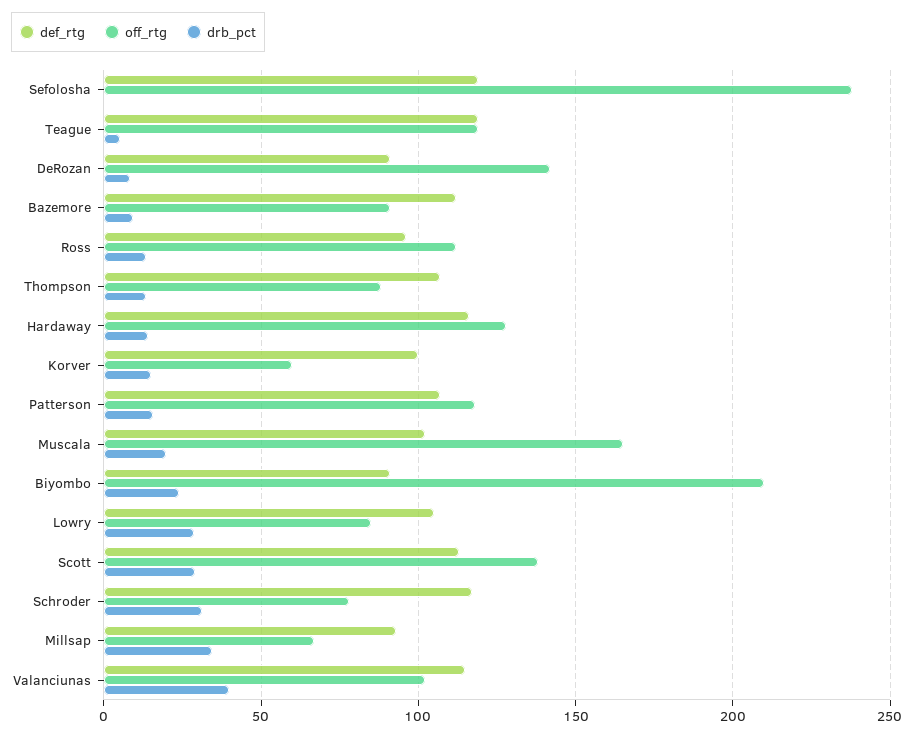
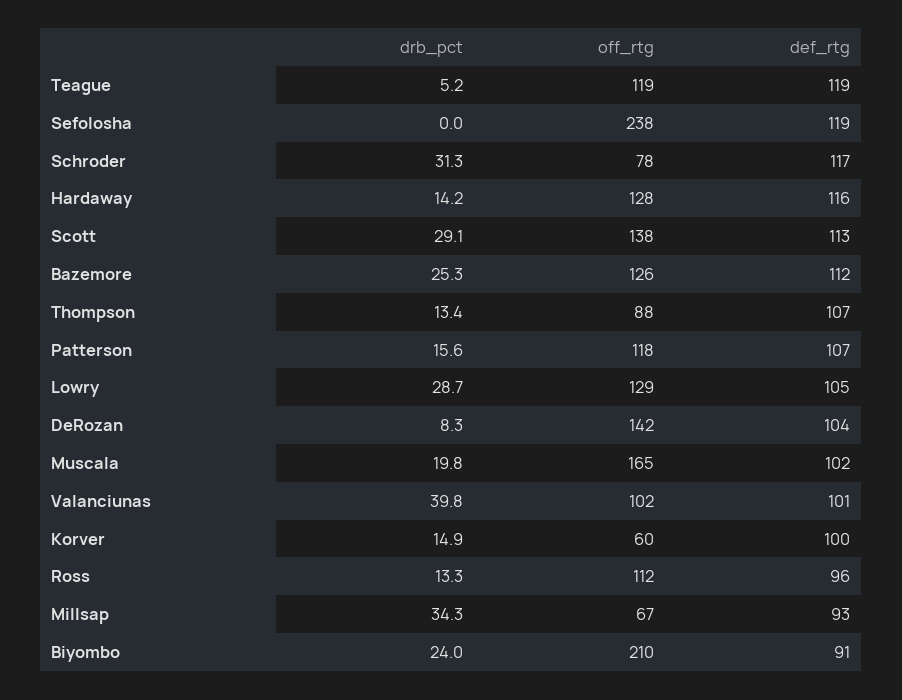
def_rtg, DeRozan: 90 -> 104
off_rtg, Bazemore: 90 -> 126
drb_pct, Bazemore: 10 -> 25.3
off_rtg, Lowry: 85 -> 129
def_rtg, Valanciunas: 115 -> 101

